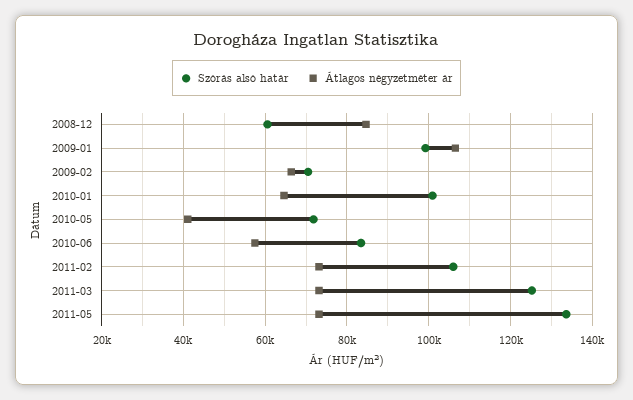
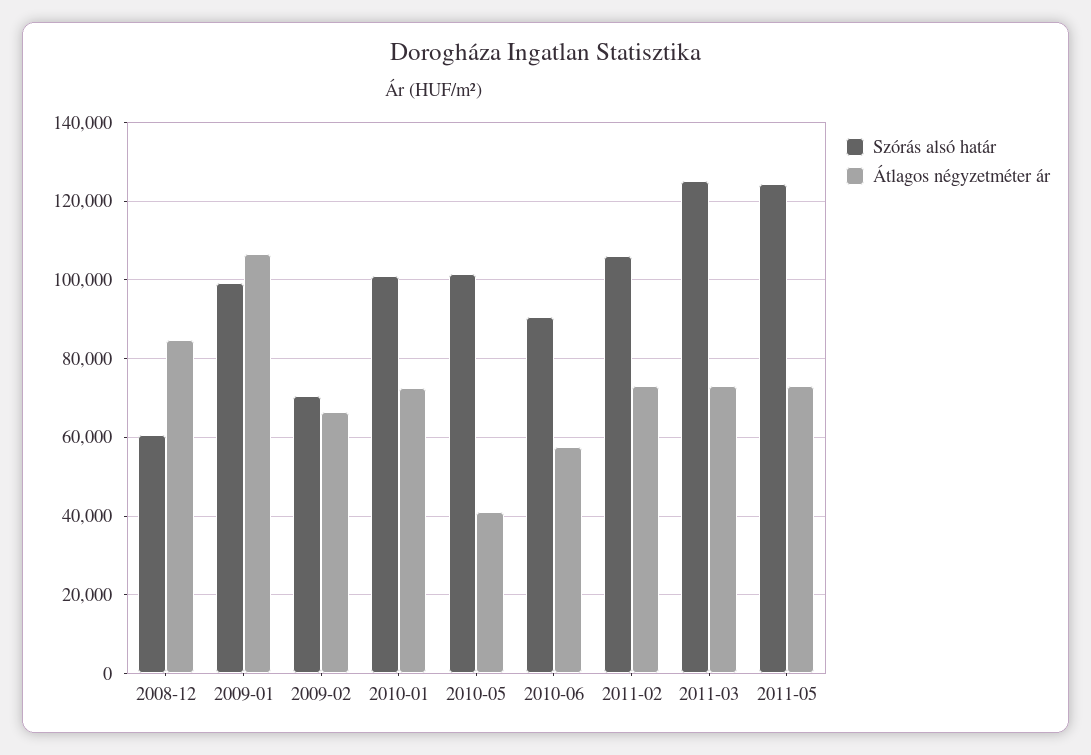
Átlagos négyzetméter ár, 2010-01: 64000 -> 72000
Szórás alsó határ, 2010-05: 72000 -> 102000
Szórás alsó határ, 2010-06: 84000 -> 90000
Szórás alsó határ, 2011-05: 134000 -> 124000

